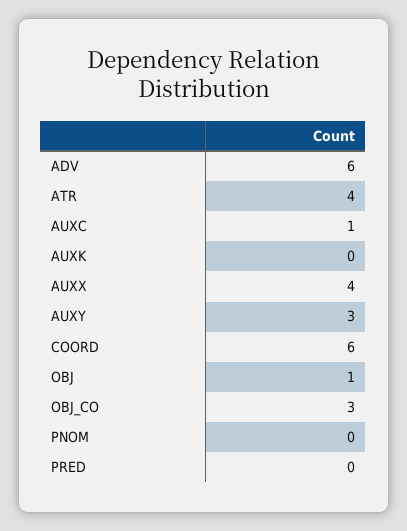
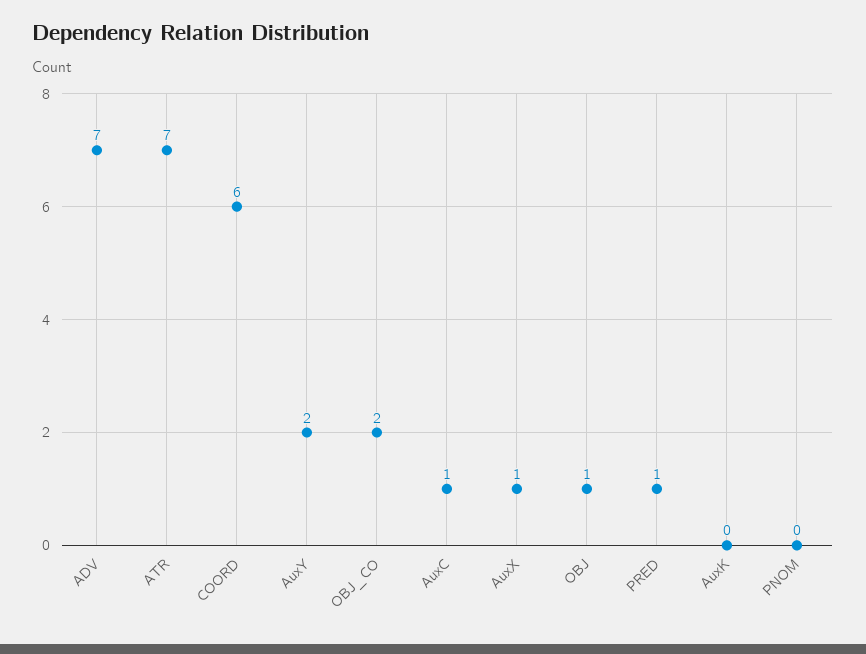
ADV: 6 -> 7
ATR: 4 -> 7
AUXX: 4 -> 1
AUXY: 3 -> 2
OBJ_CO: 3 -> 2
PRED: 0 -> 1

